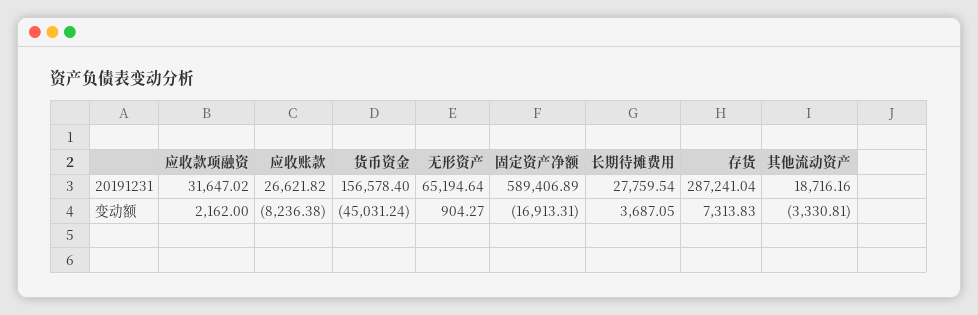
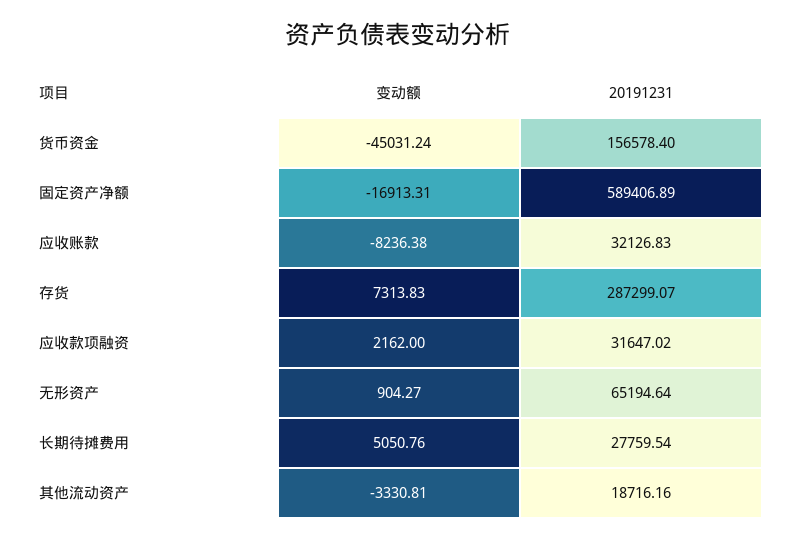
应收账款, 20191231: 26621.82 -> 32126.83
存货, 20191231: 287241.04 -> 287299.07
长期待摊费用, 变动额: 3687.05 -> 5050.76

